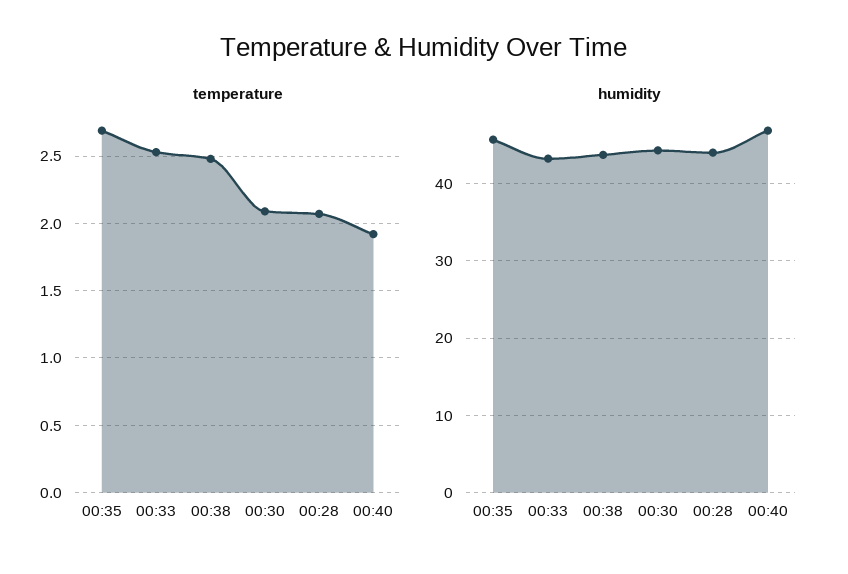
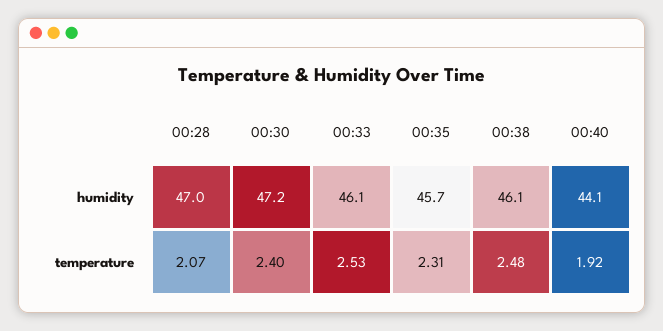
temperature, 00:35: 2.7 -> 2.31
temperature, 00:30: 2.1 -> 2.4
humidity, 00:33: 43 -> 46.1
humidity, 00:38: 44 -> 46.1
humidity, 00:30: 44 -> 47.2
humidity, 00:28: 44 -> 47
humidity, 00:40: 47 -> 44.1

